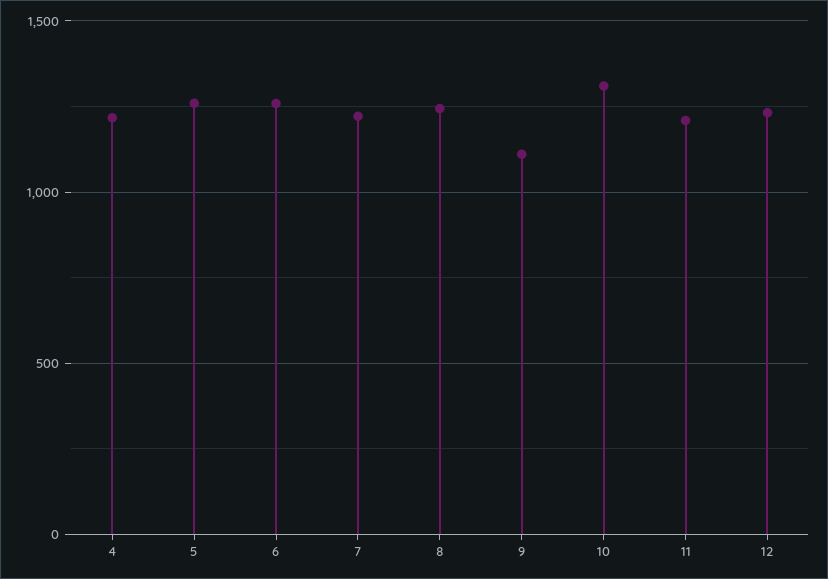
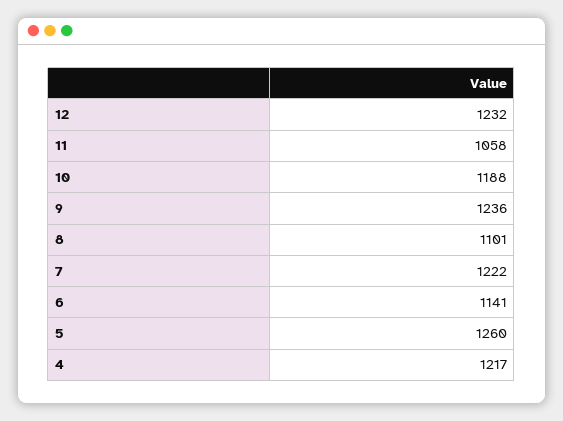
6: 1250 -> 1141
8: 1250 -> 1101
9: 1100 -> 1236
10: 1300 -> 1188
11: 1200 -> 1058

